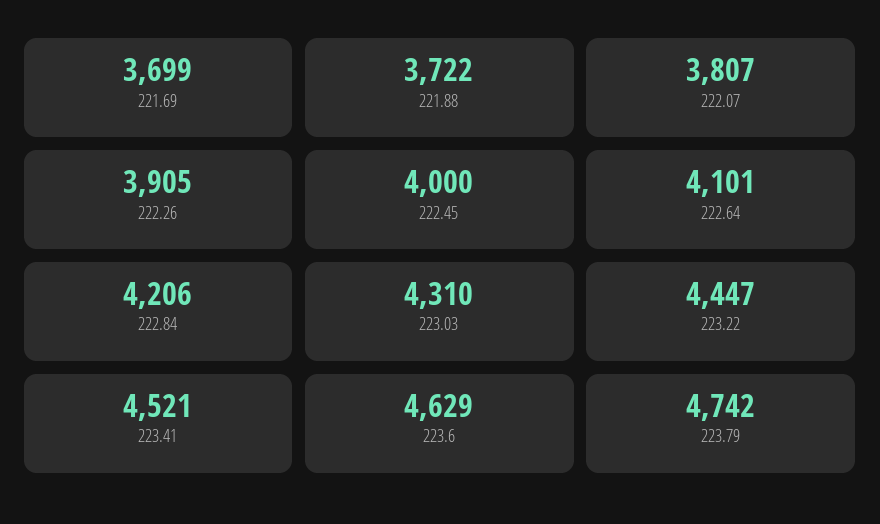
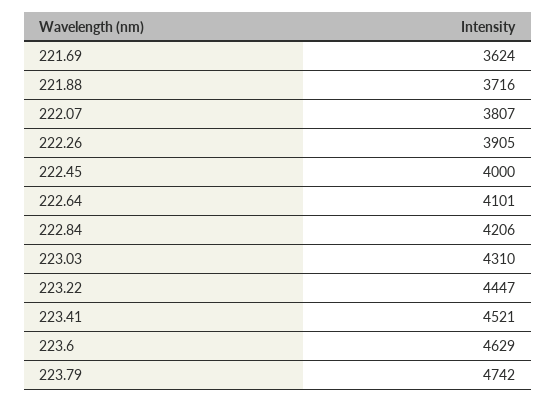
221.69: 3699 -> 3624
221.88: 3722 -> 3716

